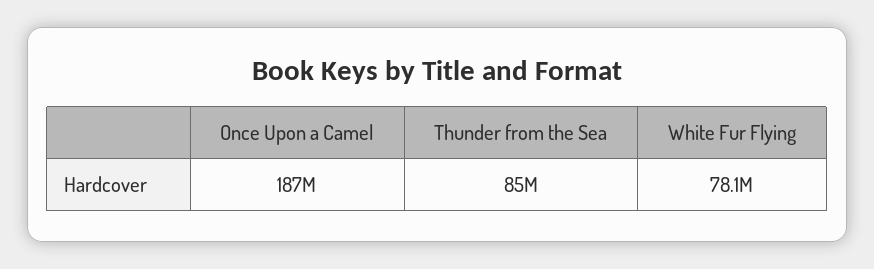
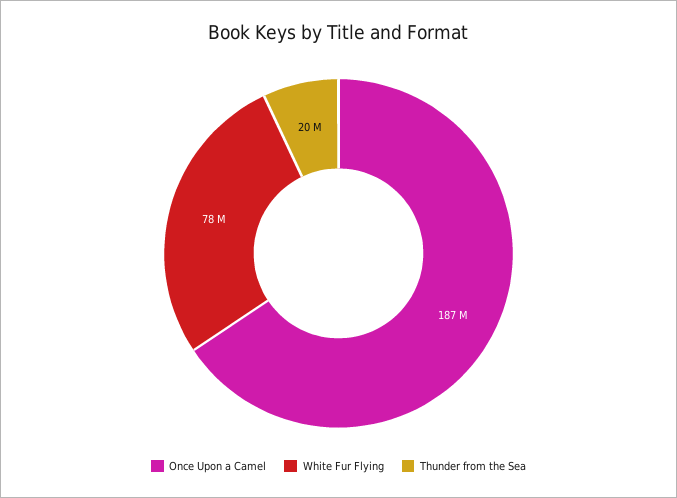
Thunder from the Sea: 85000000 -> 20000000

